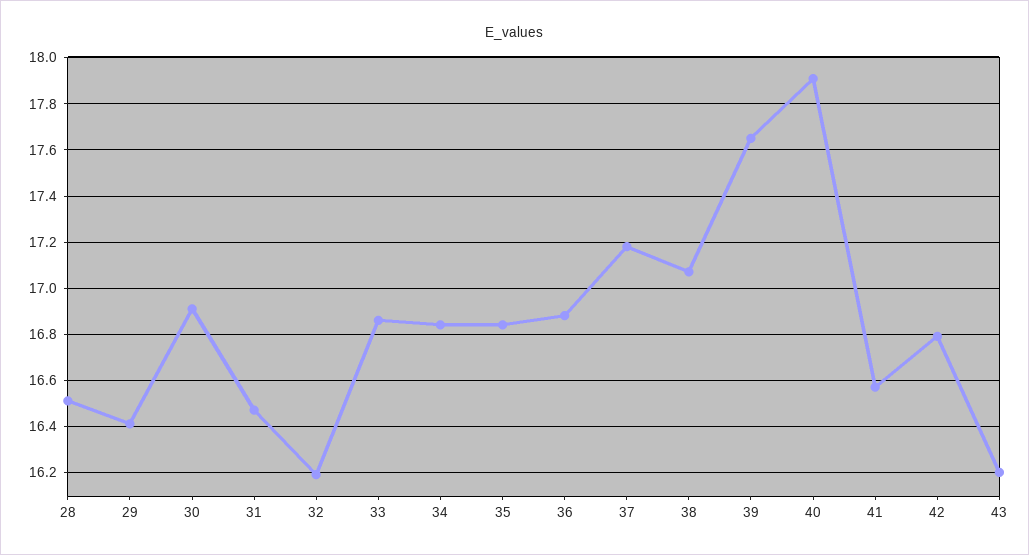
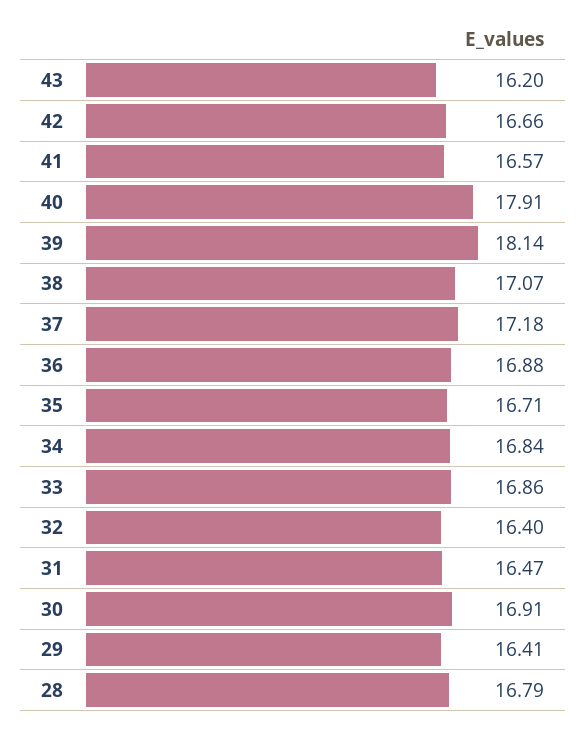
28: 16.5 -> 16.79
32: 16.2 -> 16.4
35: 16.85 -> 16.71
39: 17.65 -> 18.14
42: 16.8 -> 16.66

